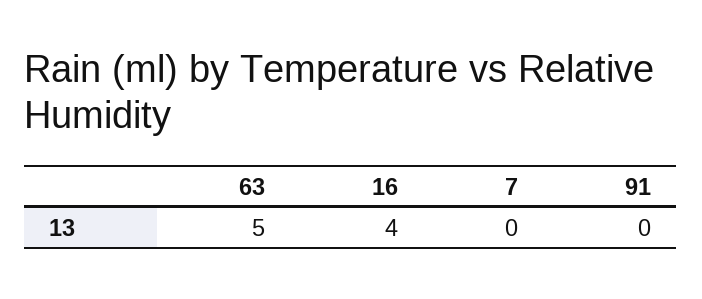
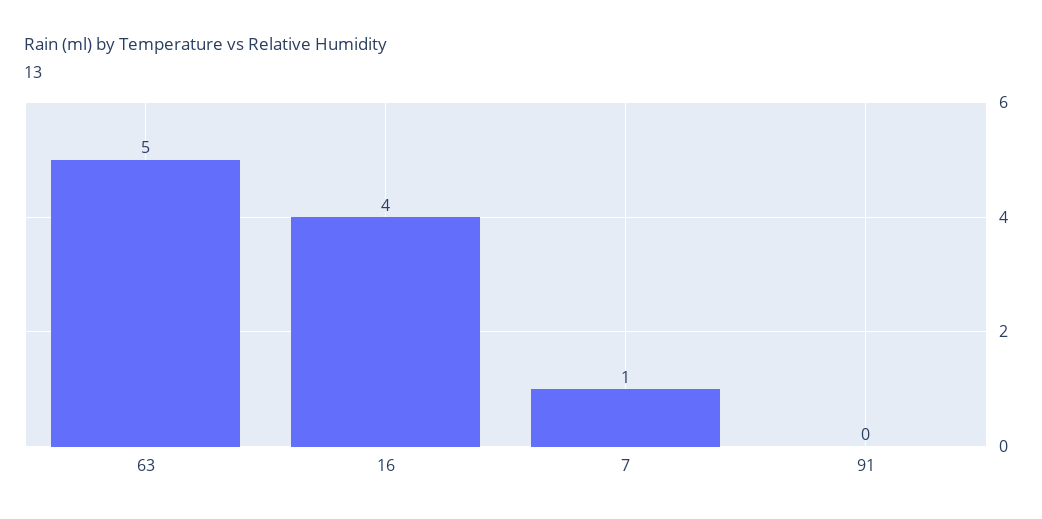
7: 0 -> 1

